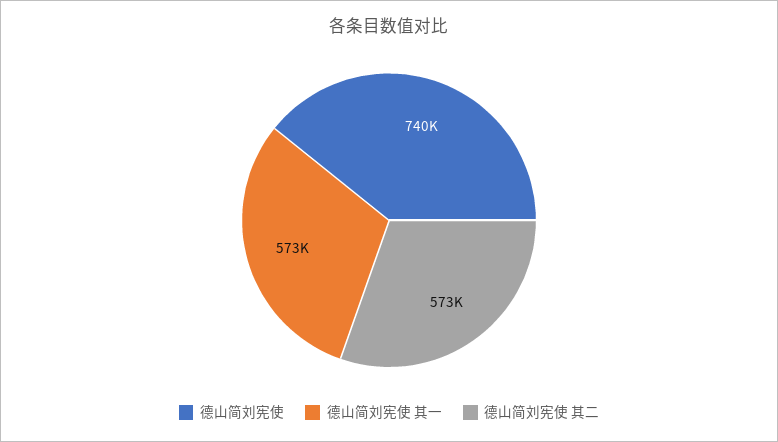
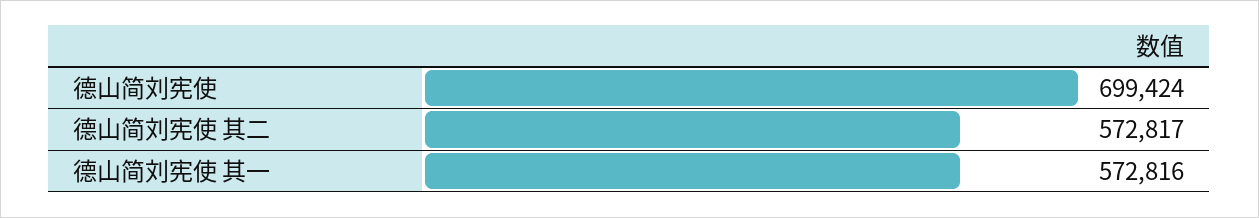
德山简刘宪使: 740000 -> 699424

